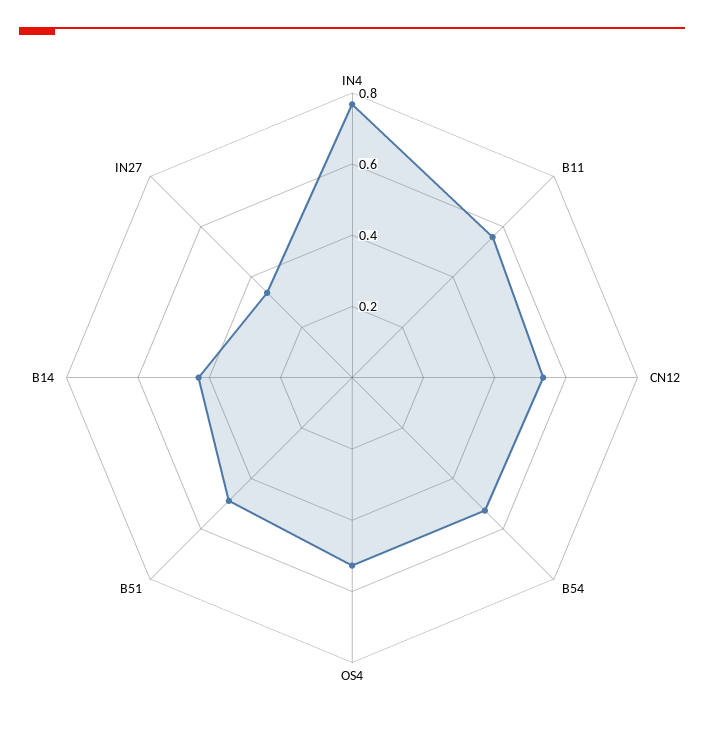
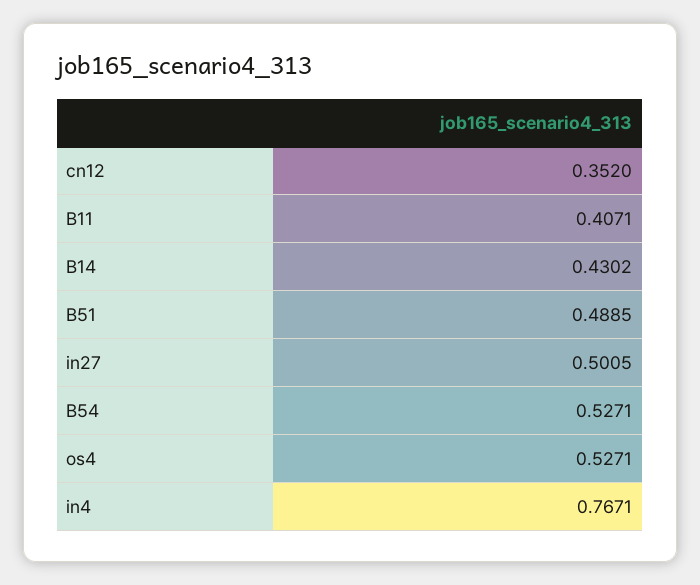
B11: 0.55 -> 0.4071
CN12: 0.55 -> 0.352
IN27: 0.35 -> 0.5005

